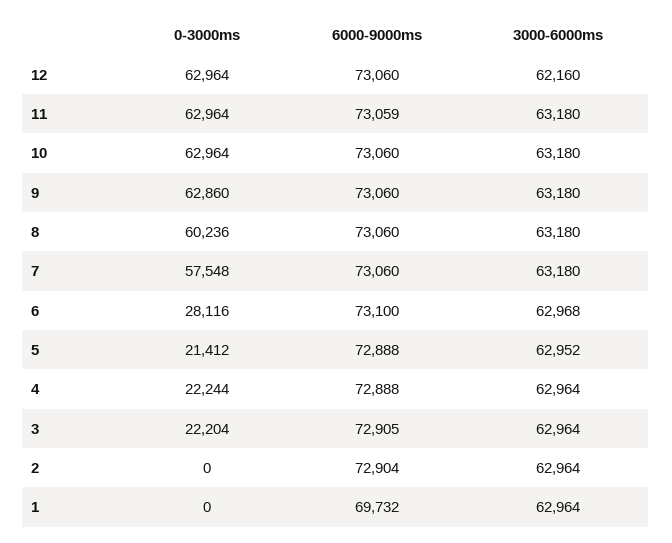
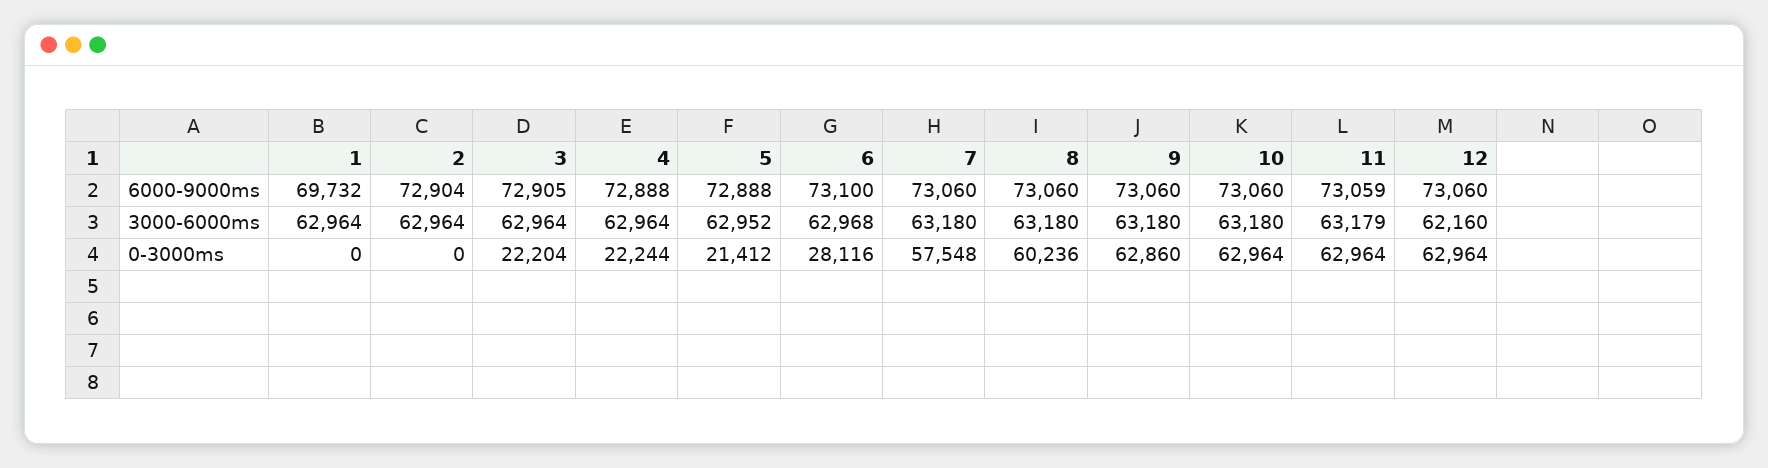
3000-6000ms, 11: 63180 -> 63179

